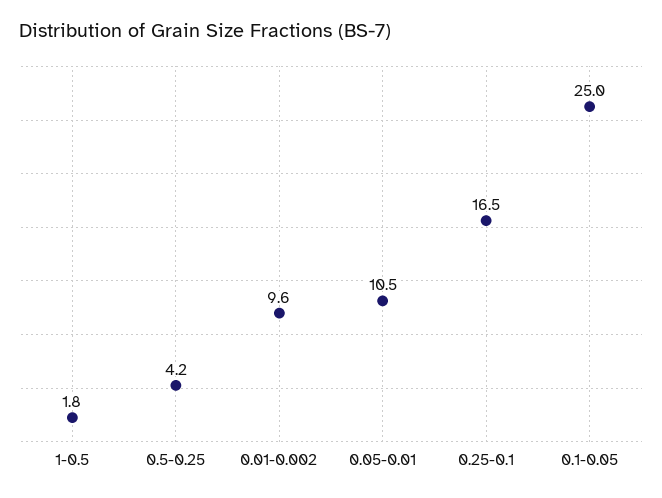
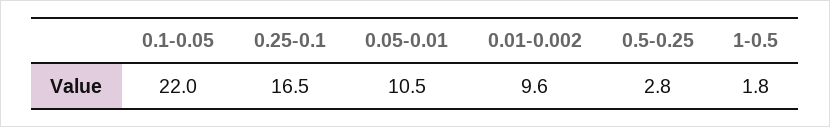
0.5-0.25: 4.2 -> 2.8
0.1-0.05: 25 -> 22

